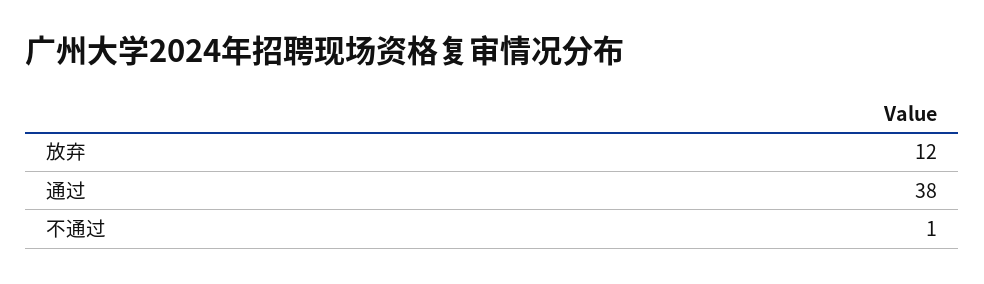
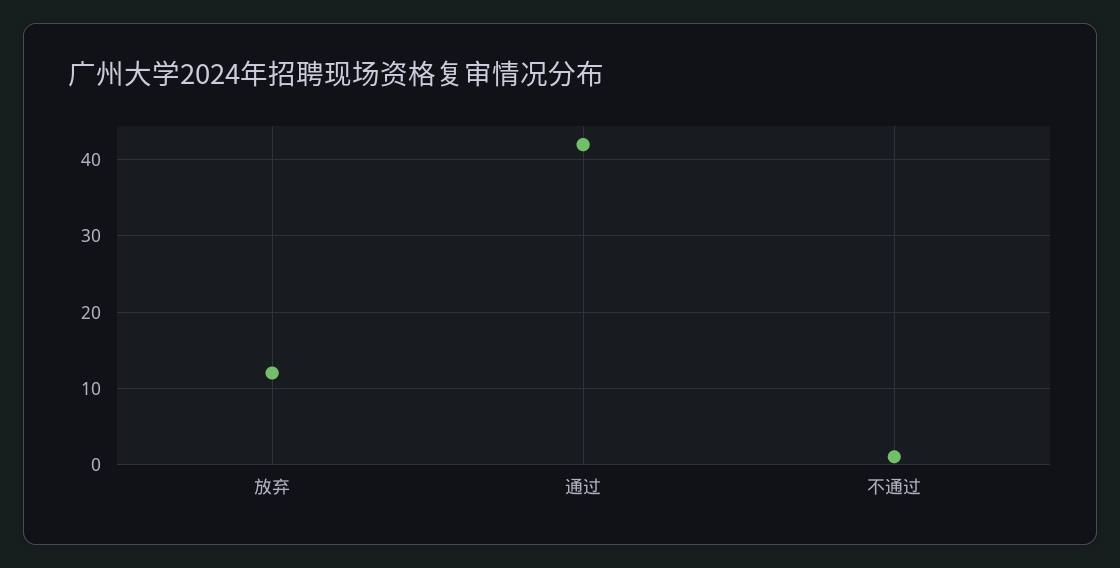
通过: 38 -> 42

